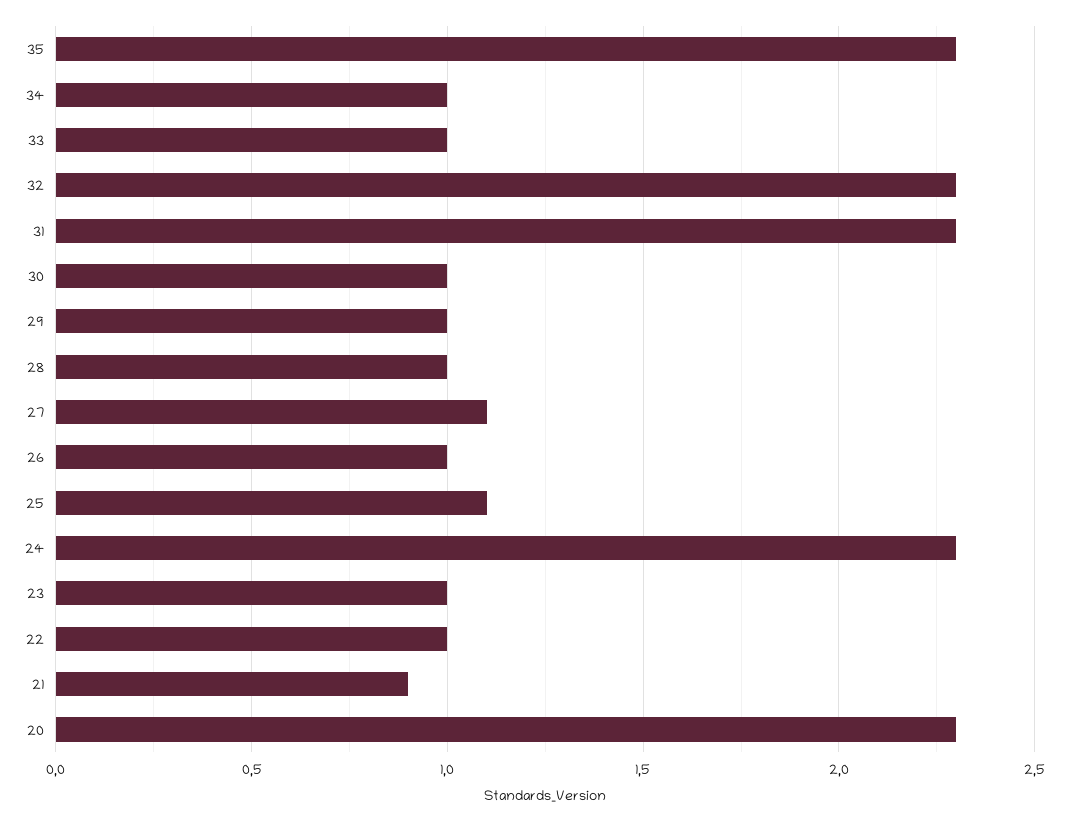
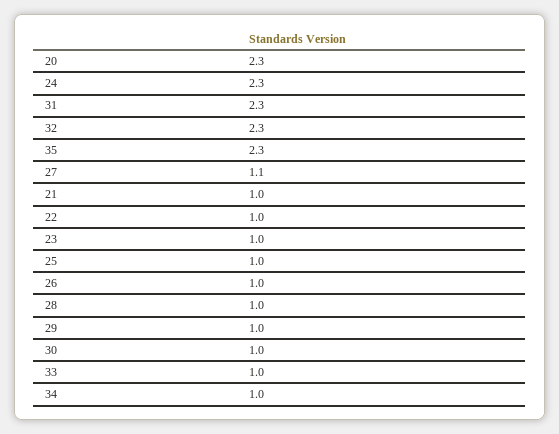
25: 1.1 -> 1
21: 0.9 -> 1

